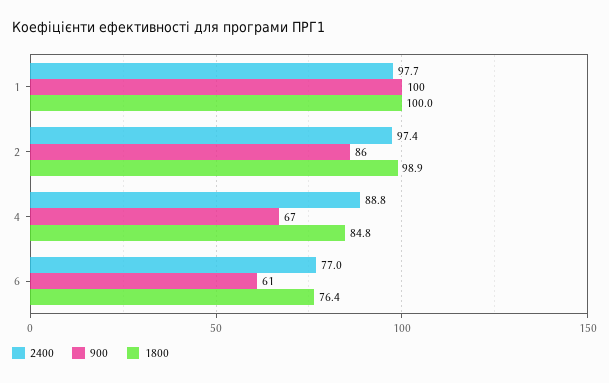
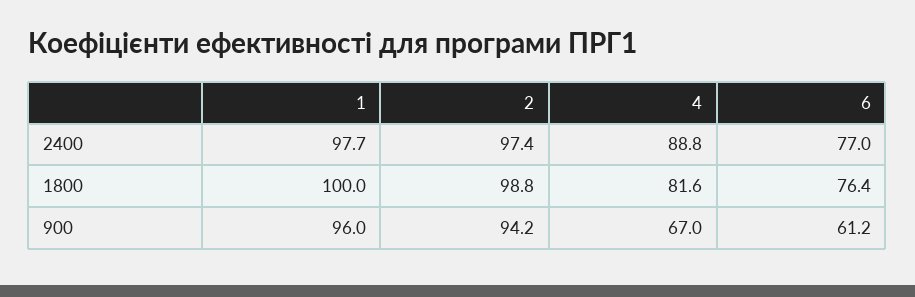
900, 1: 100 -> 96
900, 2: 86 -> 94.2
1800, 2: 98.9 -> 98.8
1800, 4: 84.8 -> 81.6

